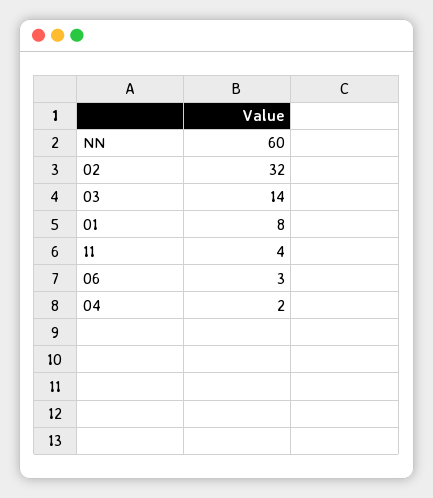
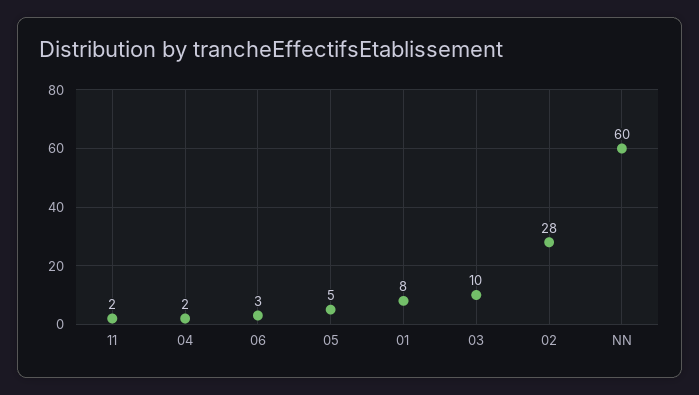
02: 32 -> 28
03: 14 -> 10
11: 4 -> 2
05: none -> 5

